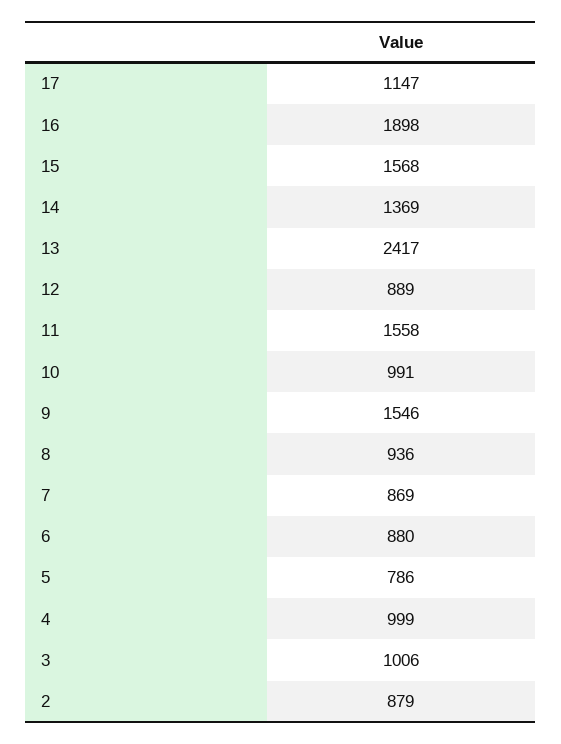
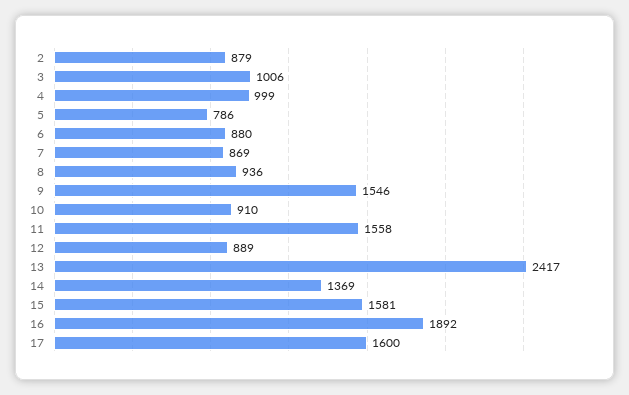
17: 1147 -> 1600
16: 1898 -> 1892
15: 1568 -> 1581
10: 991 -> 910

